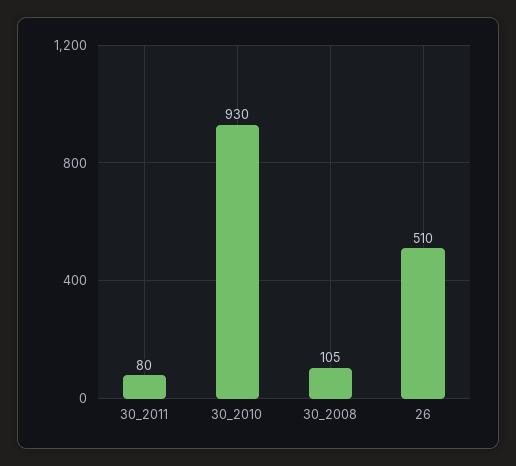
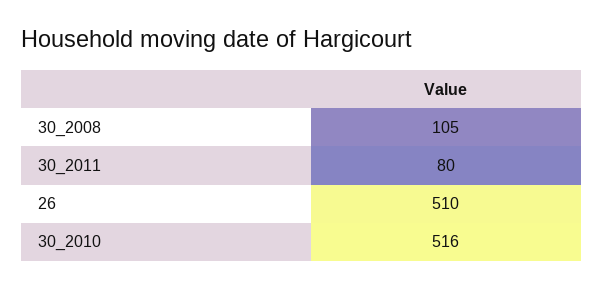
30_2010: 930 -> 516

